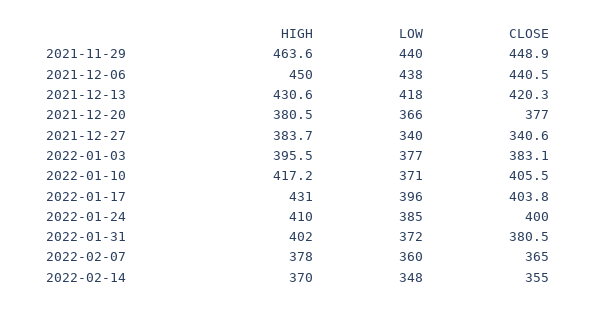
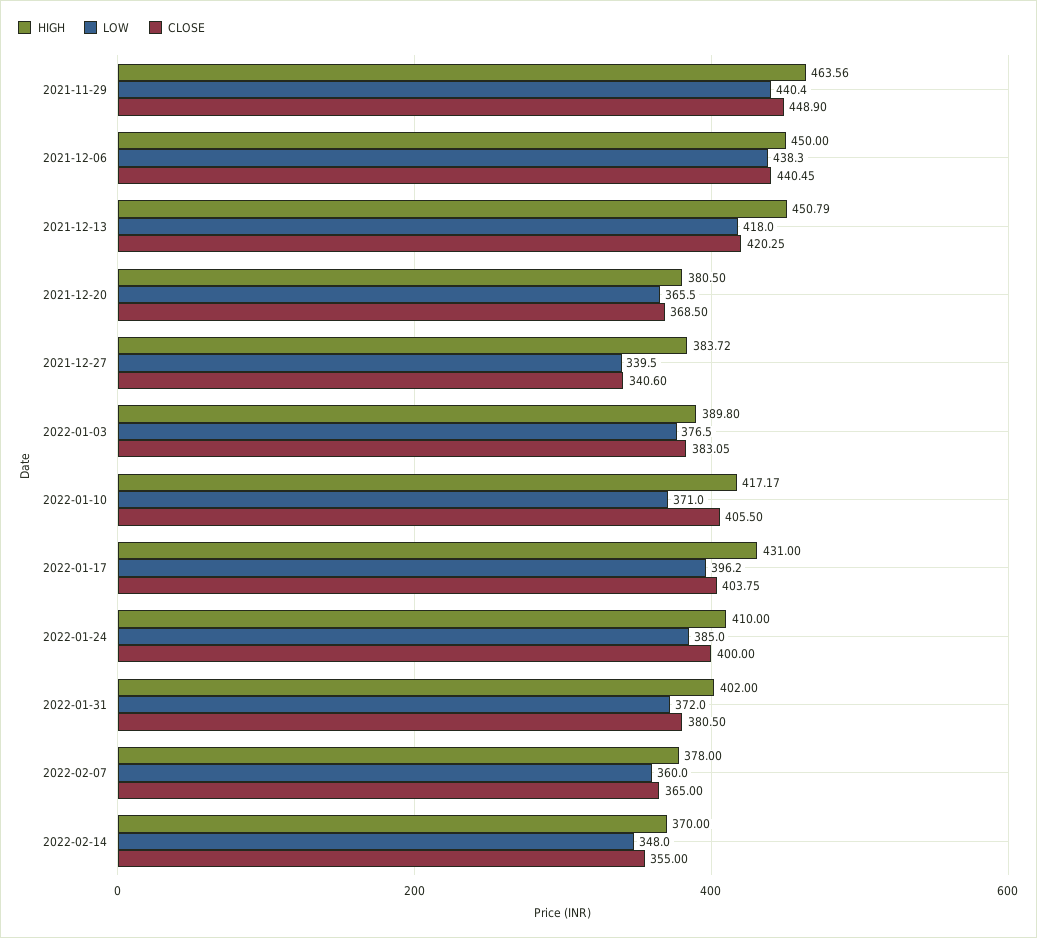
HIGH, 2021-12-13: 430.6 -> 450.79
CLOSE, 2021-12-20: 377 -> 368.5
HIGH, 2022-01-03: 395.5 -> 389.8

